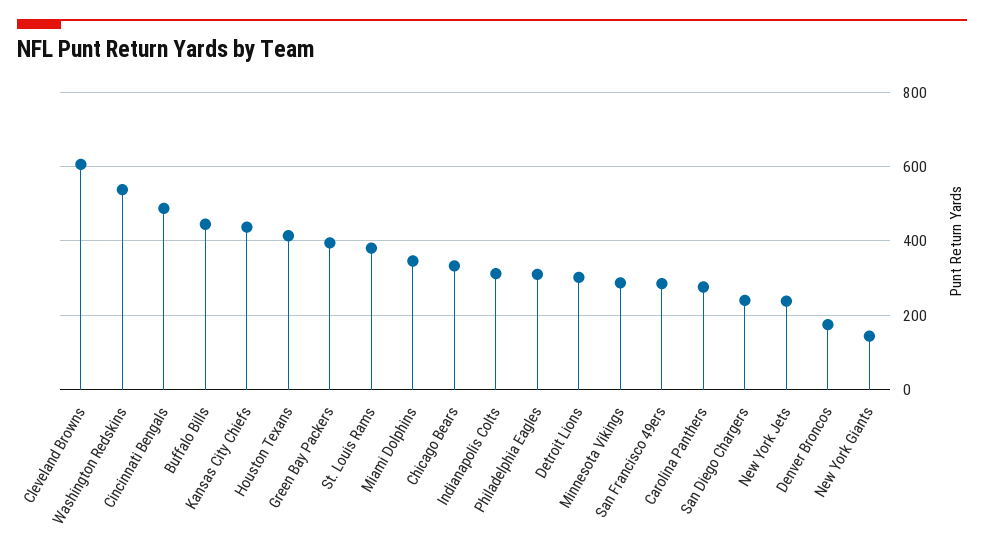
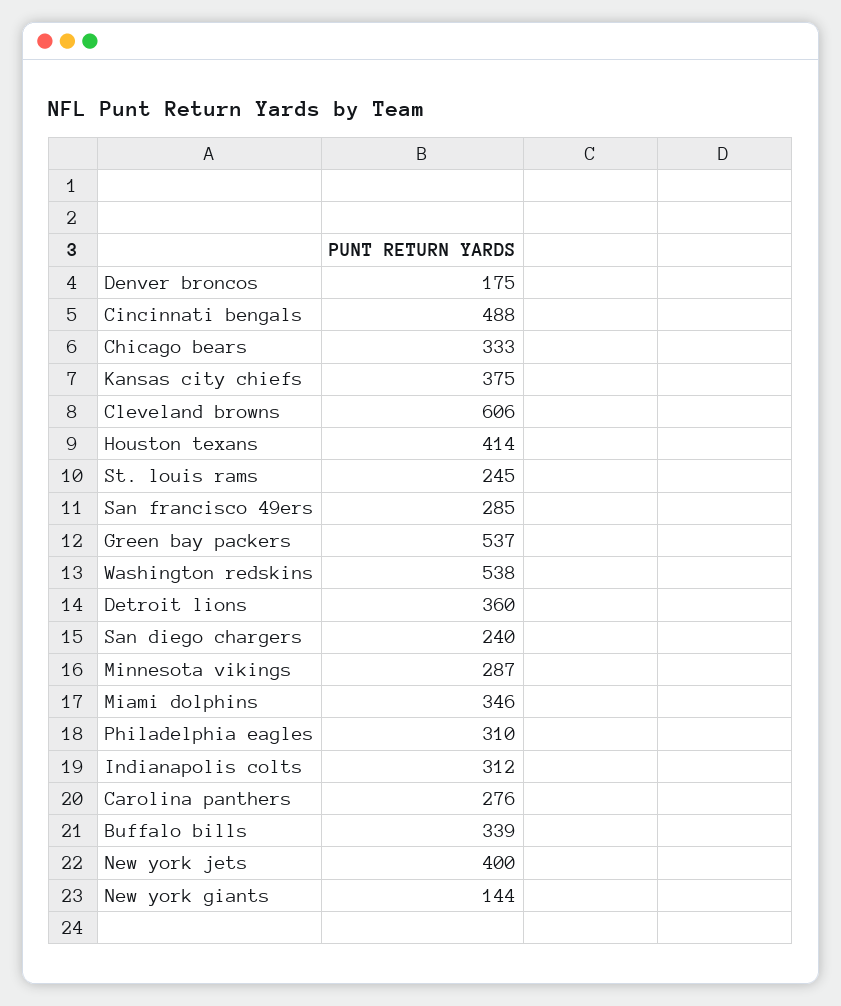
Buffalo Bills: 440 -> 339
Kansas City Chiefs: 440 -> 375
Green Bay Packers: 400 -> 537
St. Louis Rams: 380 -> 245
Detroit Lions: 300 -> 360
New York Jets: 240 -> 400

